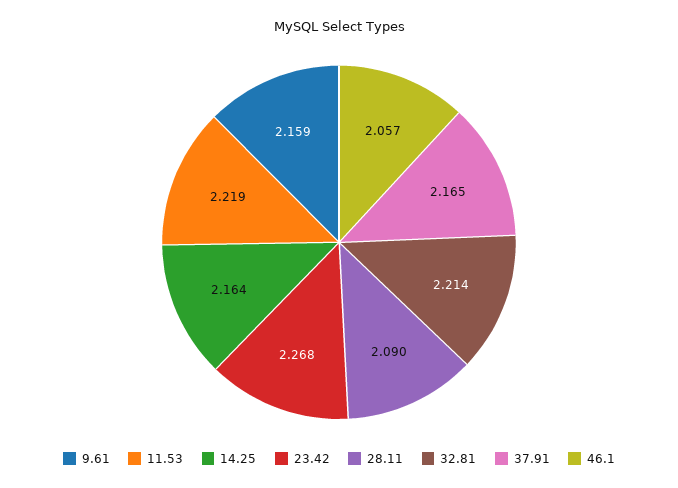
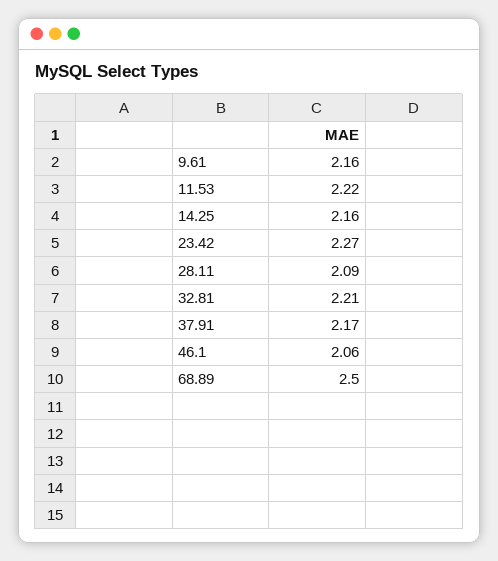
68.89: none -> 2.5

